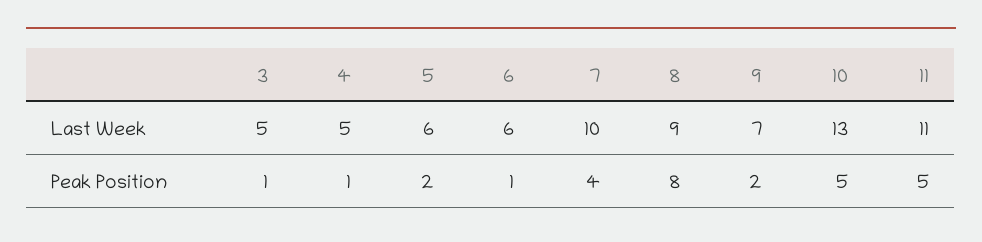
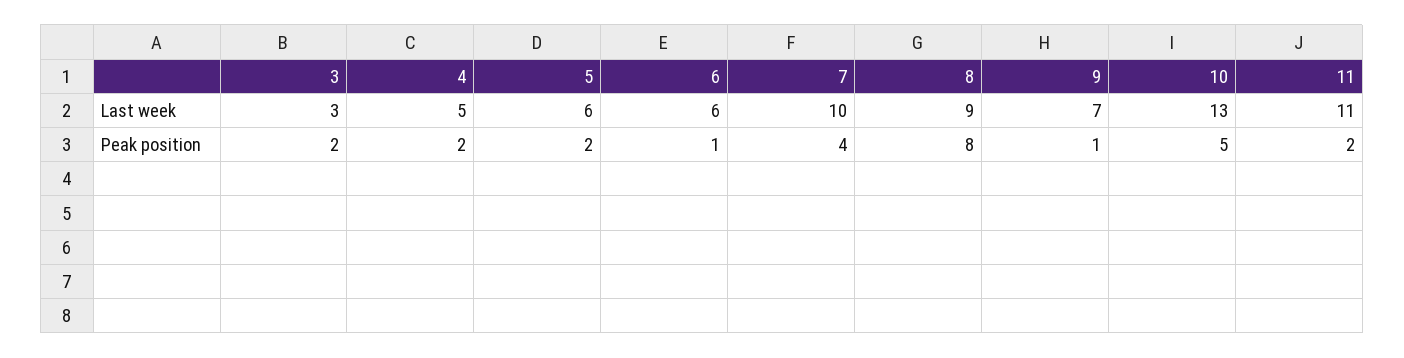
3, Last Week: 5 -> 3
3, Peak Position: 1 -> 2
4, Peak Position: 1 -> 2
9, Peak Position: 2 -> 1
11, Peak Position: 5 -> 2

